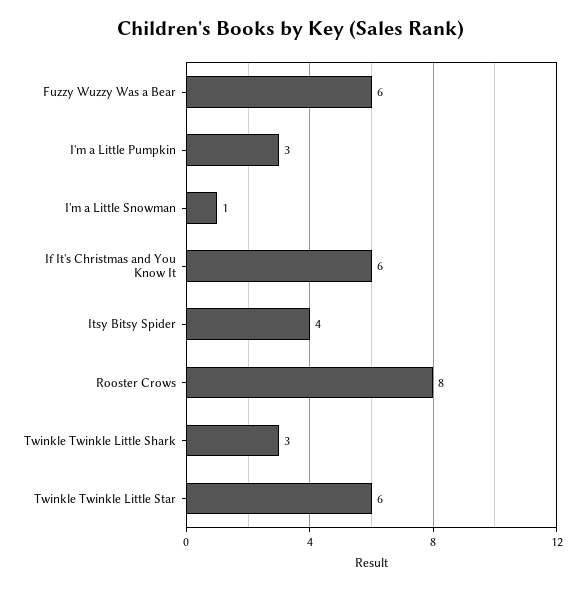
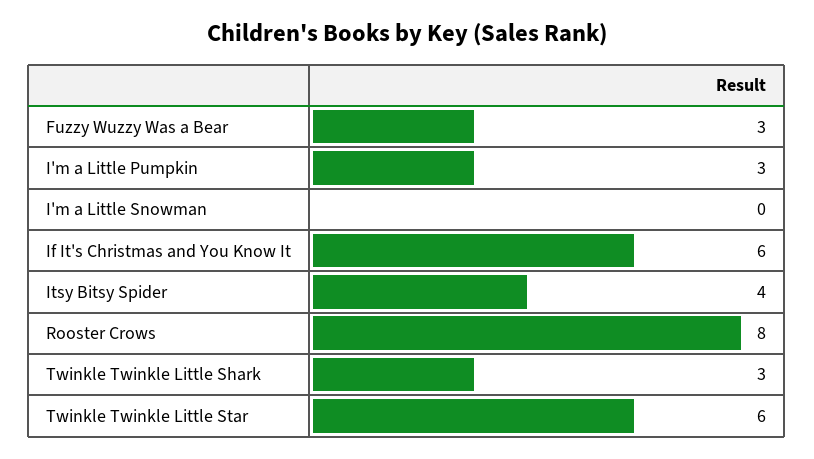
Fuzzy Wuzzy Was a Bear: 6 -> 3
I'm a Little Snowman: 1 -> 0

